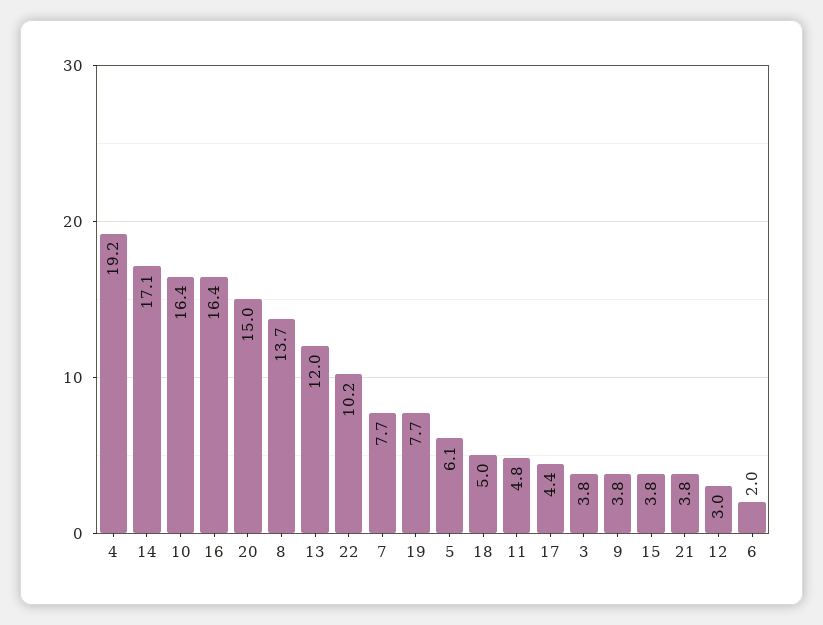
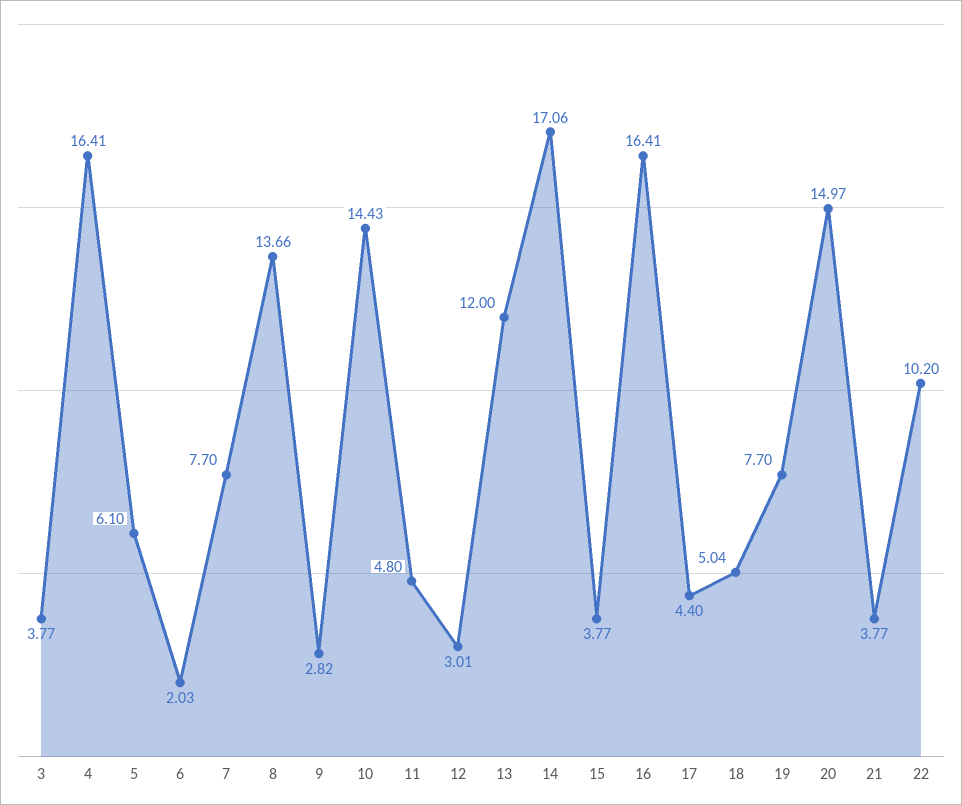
4: 19.2 -> 16.41
10: 16.4 -> 14.43
9: 3.8 -> 2.82

